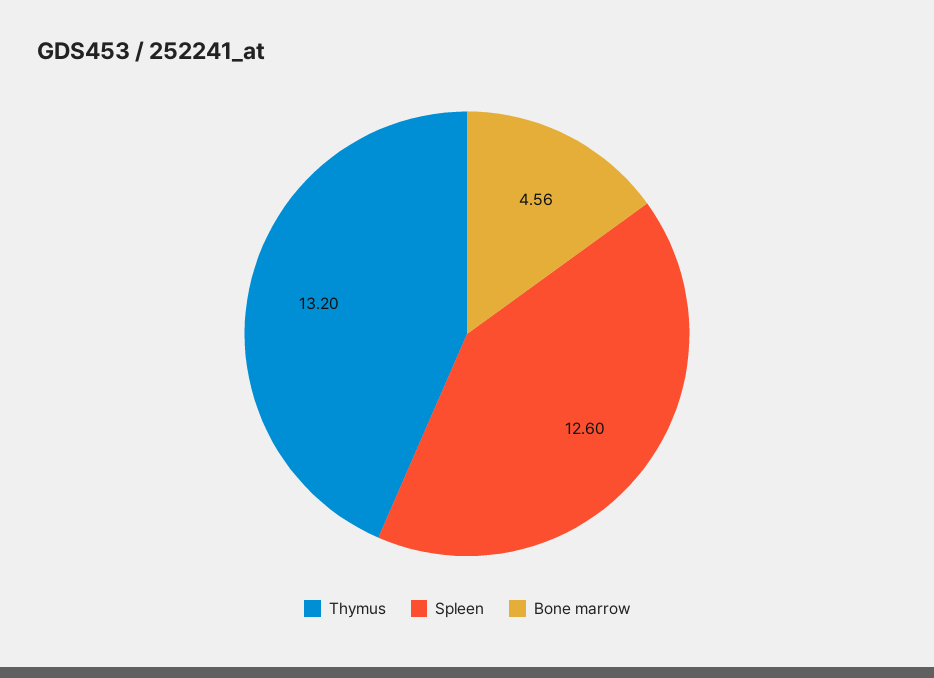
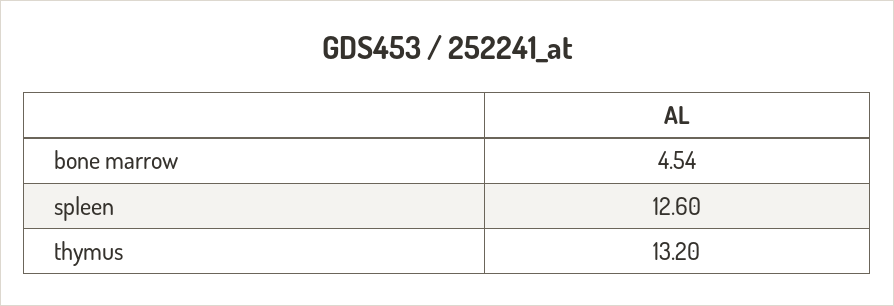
Bone marrow: 4.56 -> 4.54

